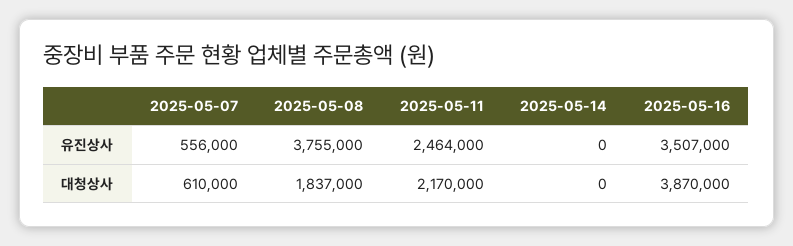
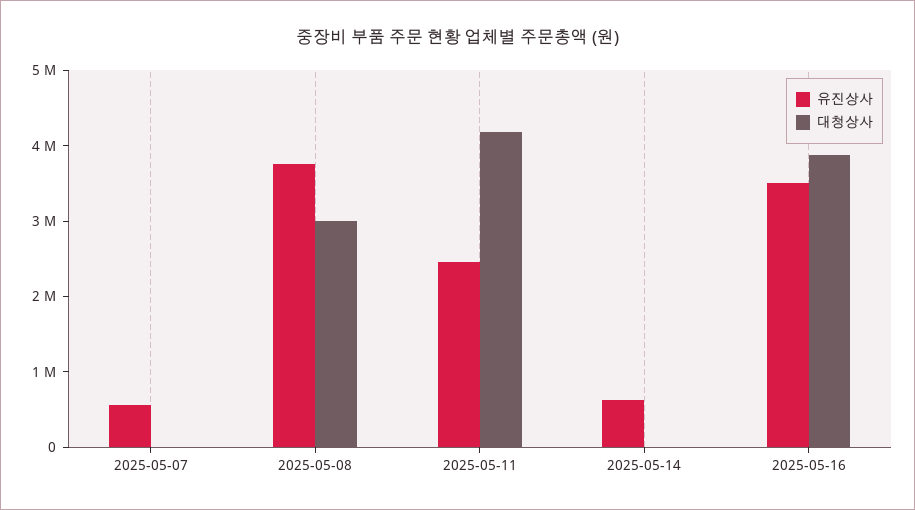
유진상사, 2025-05-14: 0 -> 600000
대청상사, 2025-05-07: 610000 -> 0
대청상사, 2025-05-08: 1837000 -> 3000000
대청상사, 2025-05-11: 2170000 -> 4200000

